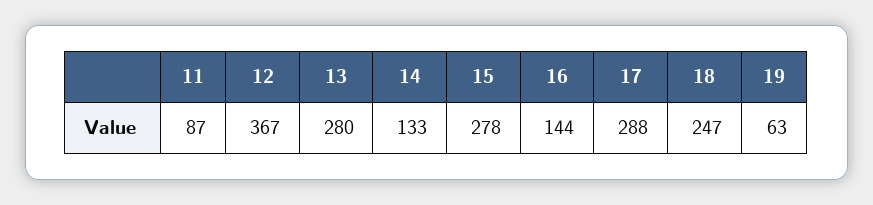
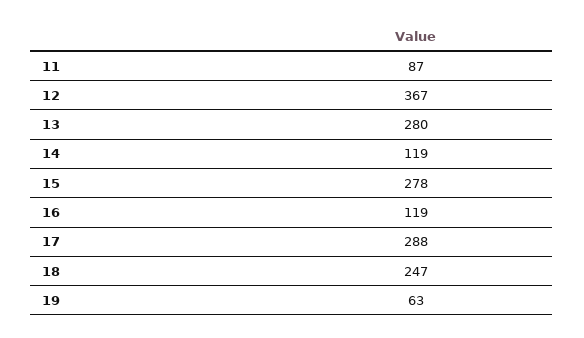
14: 133 -> 119
16: 144 -> 119

